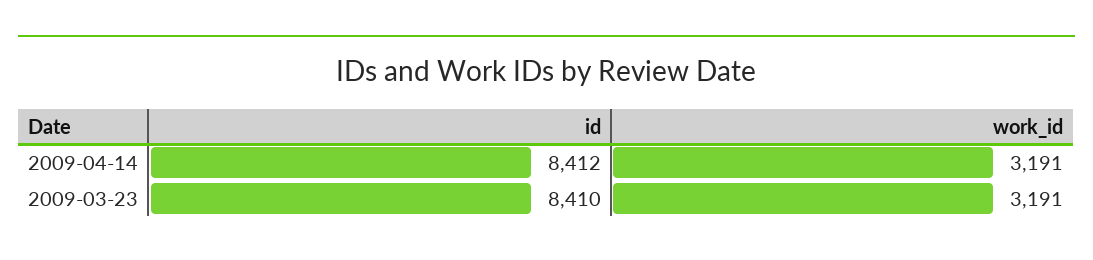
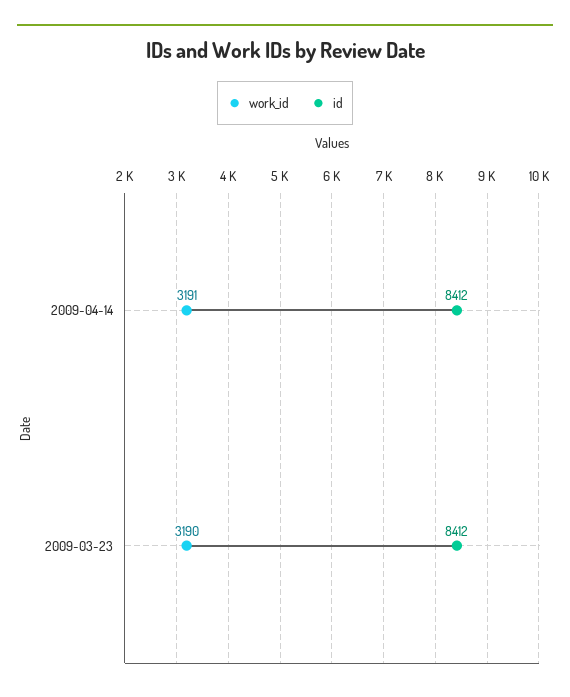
id, 2009-03-23: 8410 -> 8412
work_id, 2009-03-23: 3191 -> 3190

